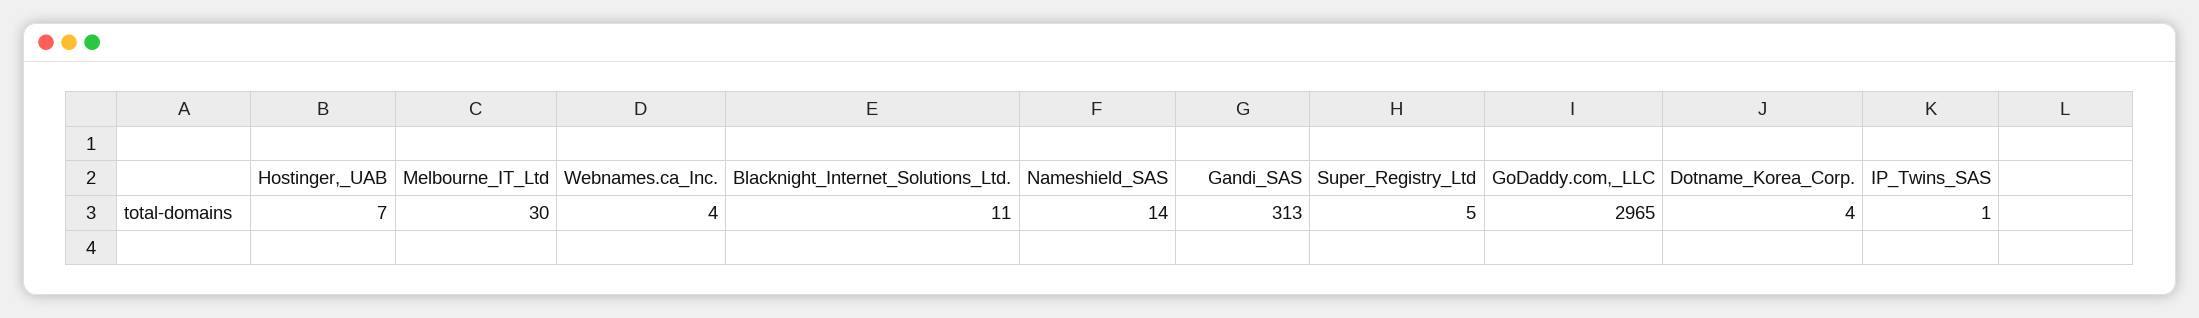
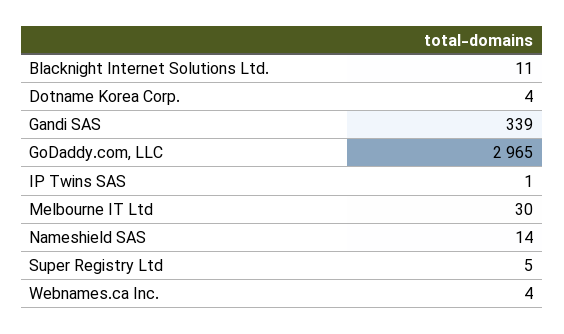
Hostinger,_UAB: 7 -> none
Gandi_SAS: 313 -> 339

